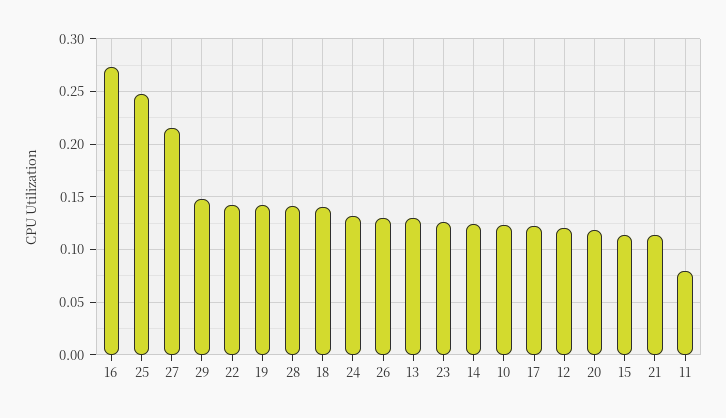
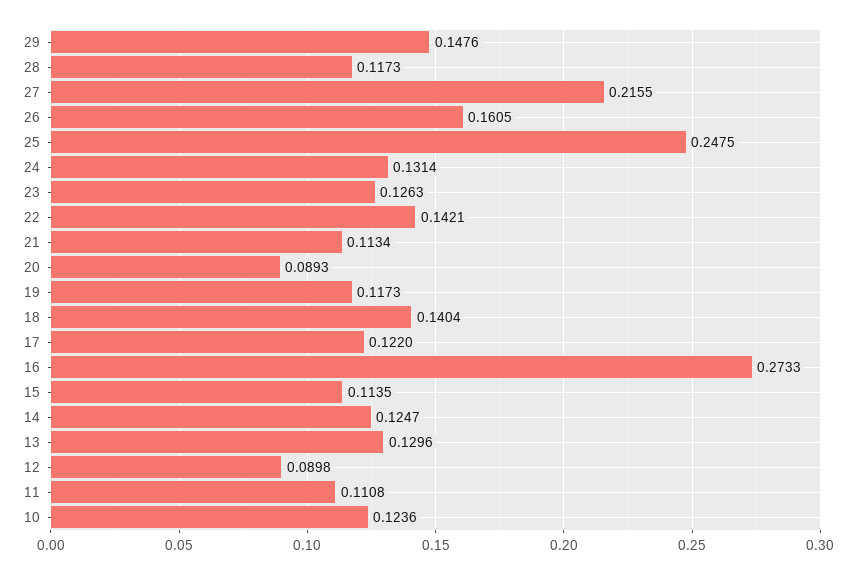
19: 0.14 -> 0.1173
28: 0.14 -> 0.1173
26: 0.13 -> 0.1605
12: 0.12 -> 0.0898
20: 0.12 -> 0.0893
11: 0.08 -> 0.1108

